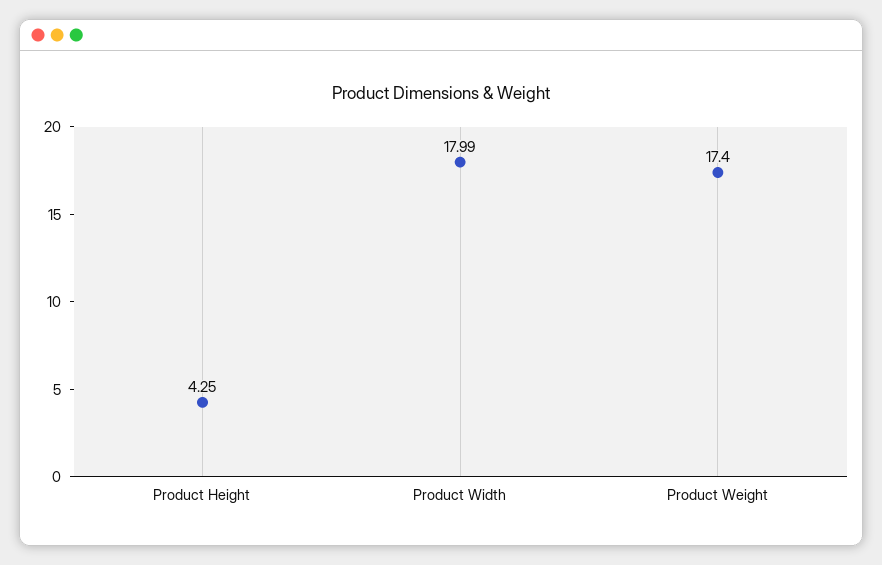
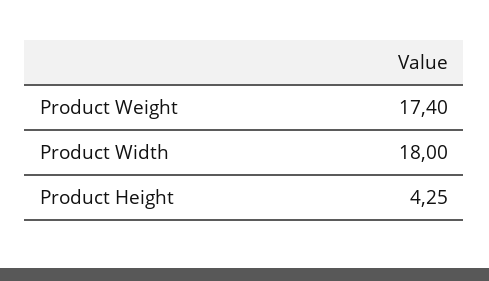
Product Width: 17.99 -> 18

